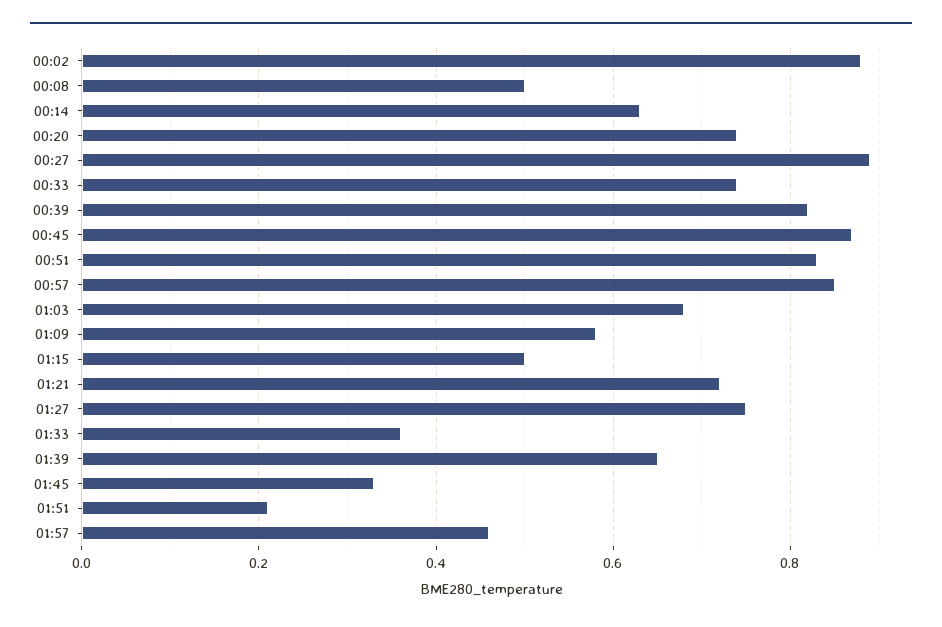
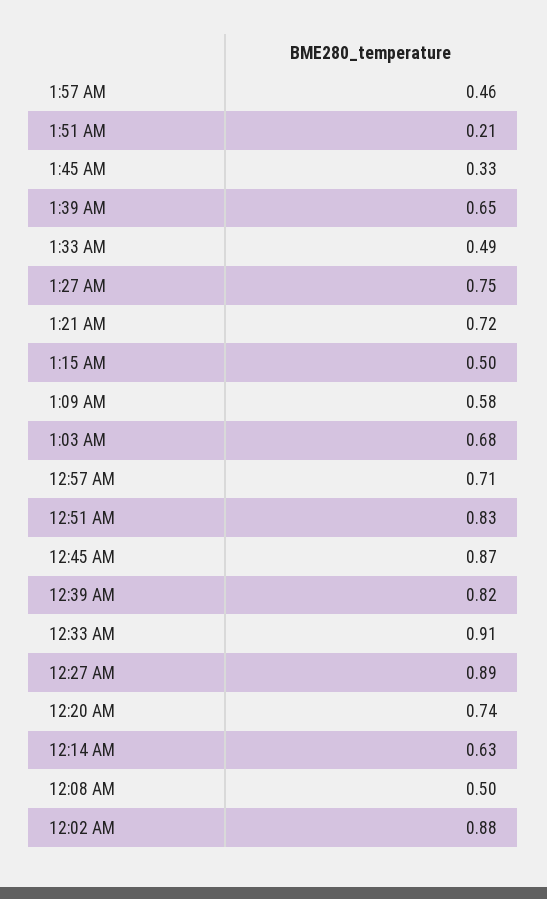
00:33: 0.75 -> 0.91
00:57: 0.85 -> 0.71
01:33: 0.35 -> 0.49

